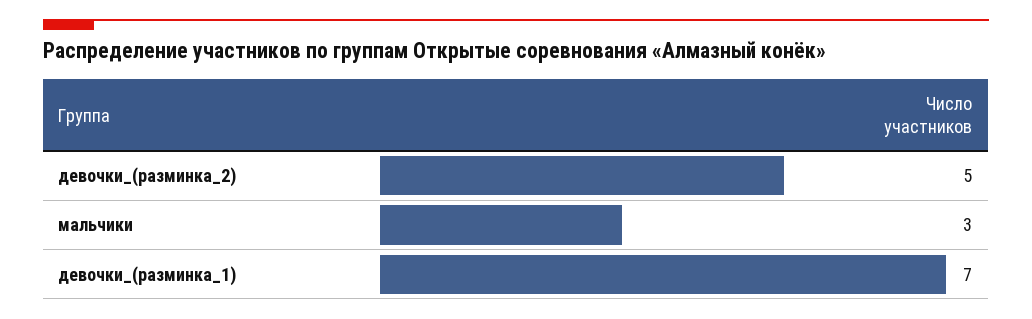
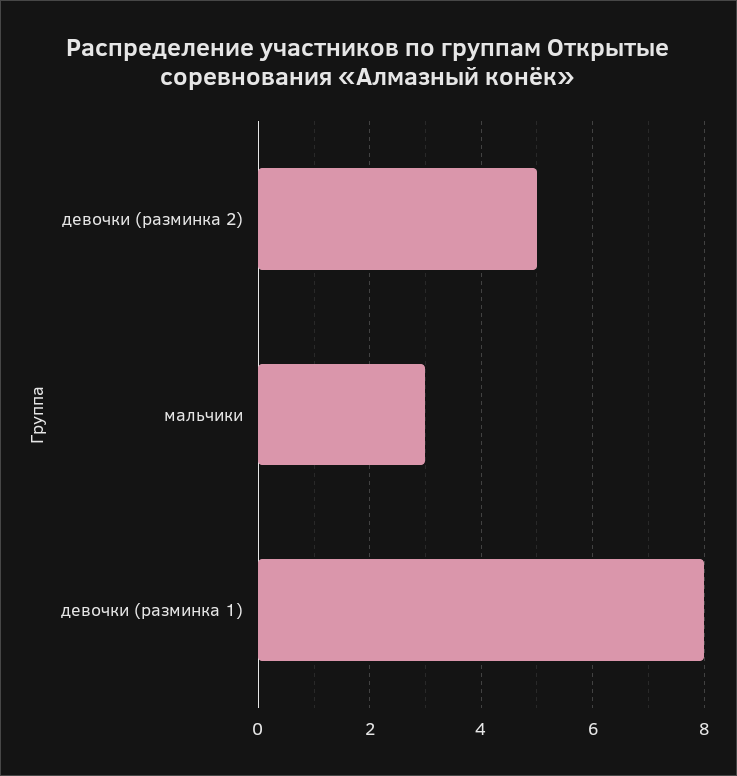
девочки_(разминка_1): 7 -> 8

